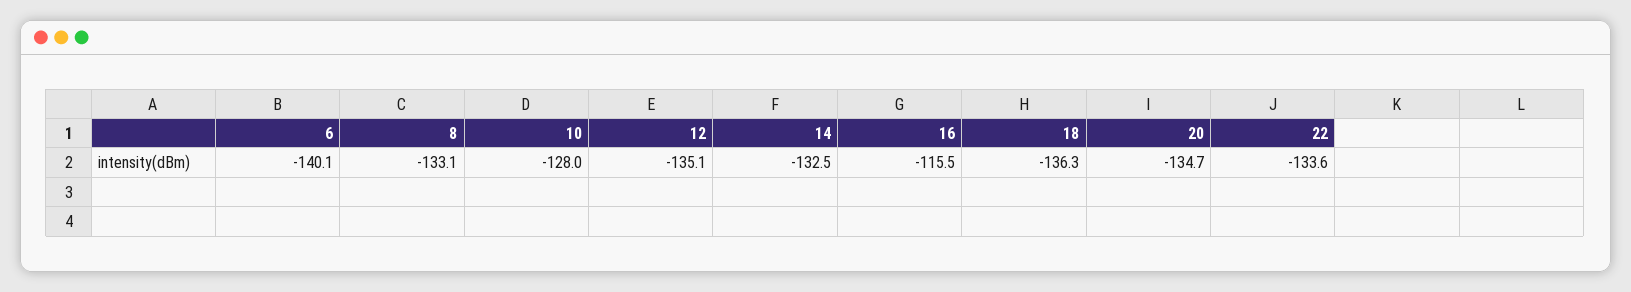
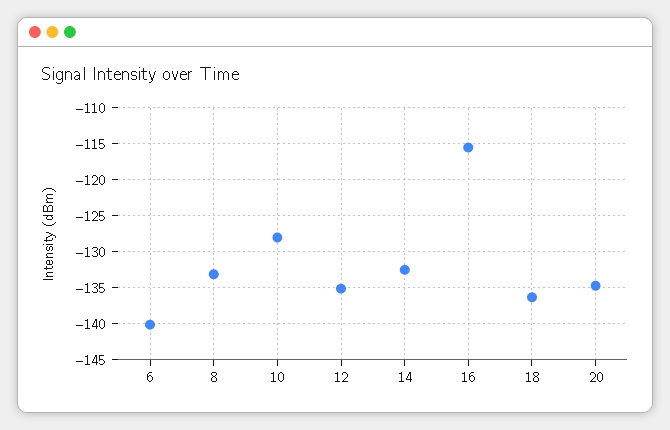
22: -133.6 -> none

